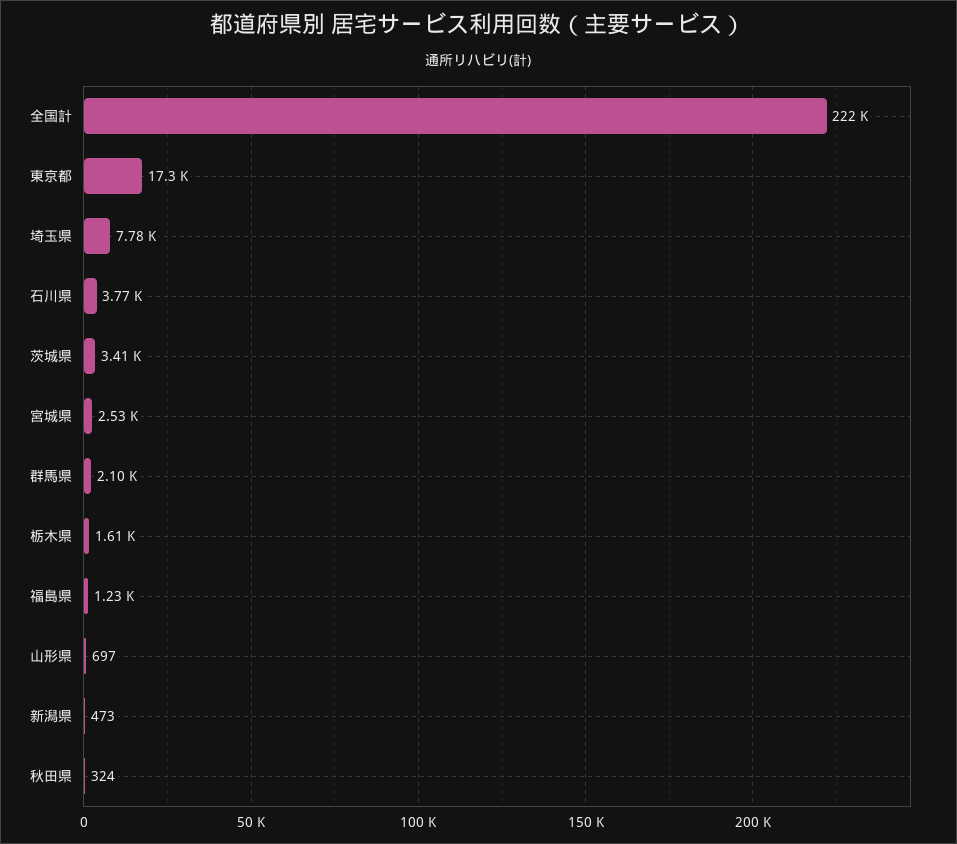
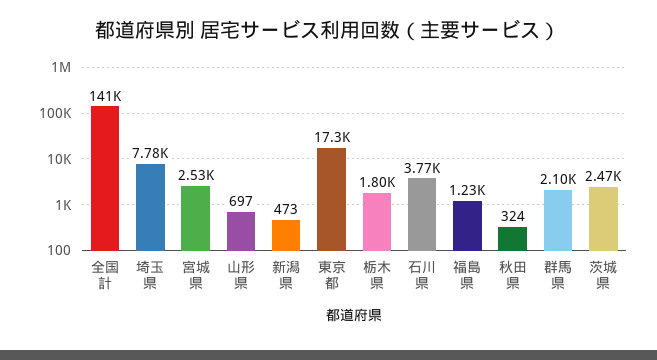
全国計: 222000 -> 141000
茨城県: 3410 -> 2470
栃木県: 1610 -> 1800

